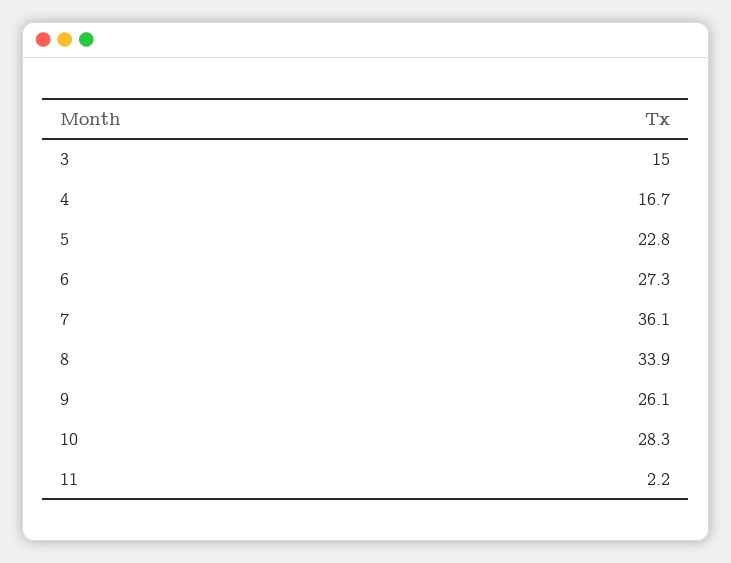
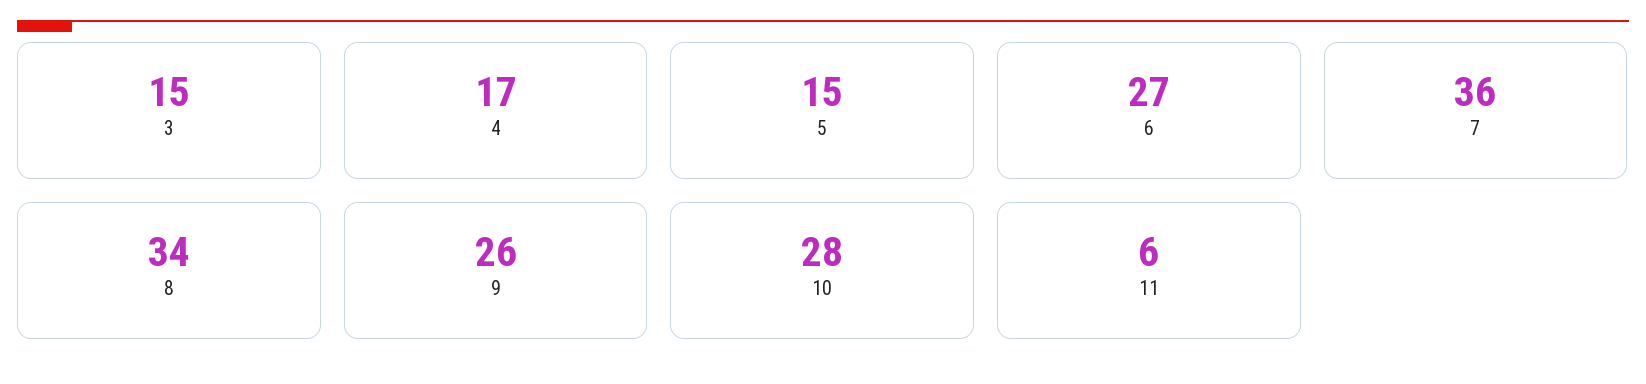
5: 22.8 -> 15
11: 2.2 -> 6

